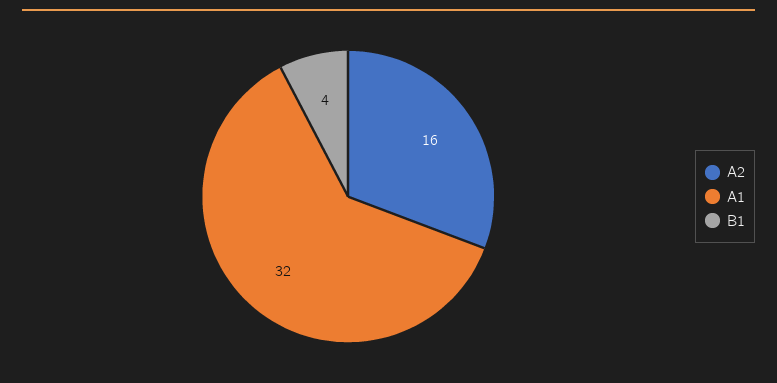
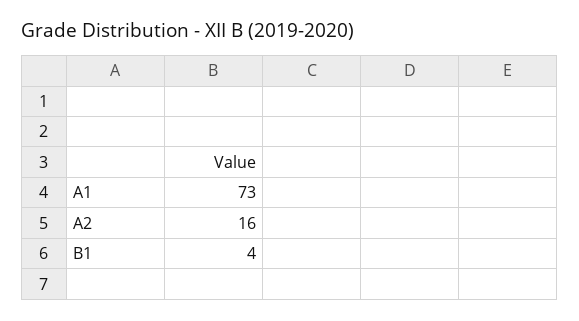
A1: 32 -> 73

